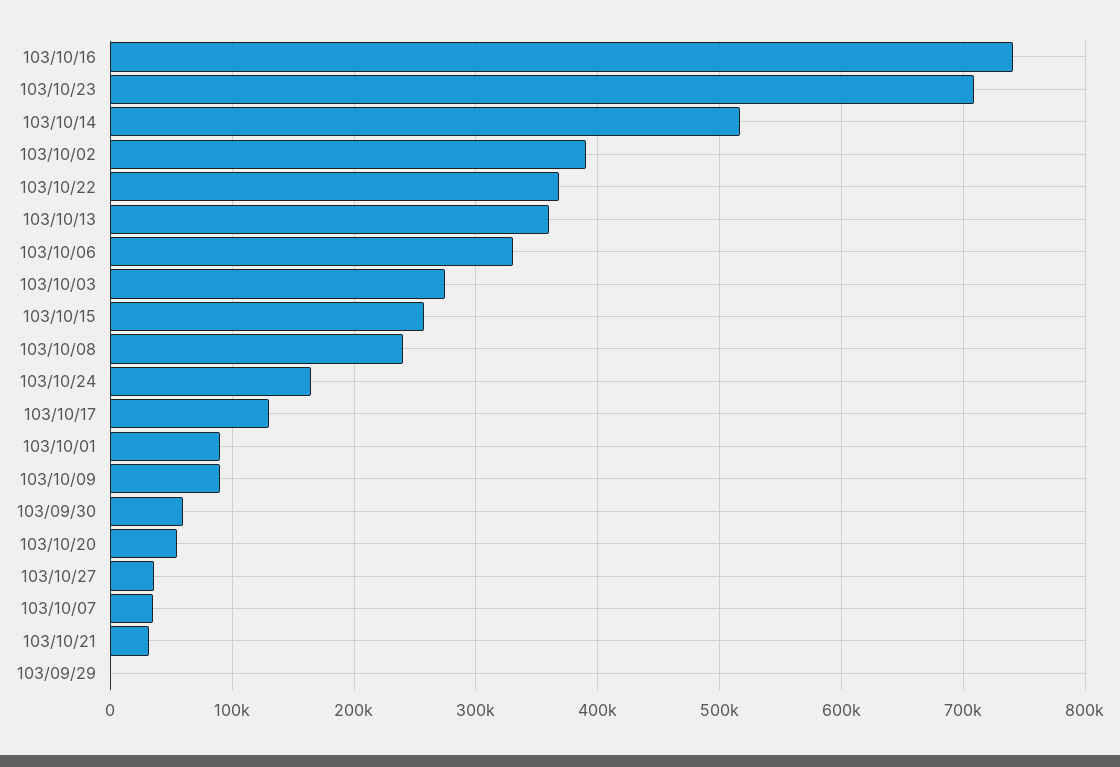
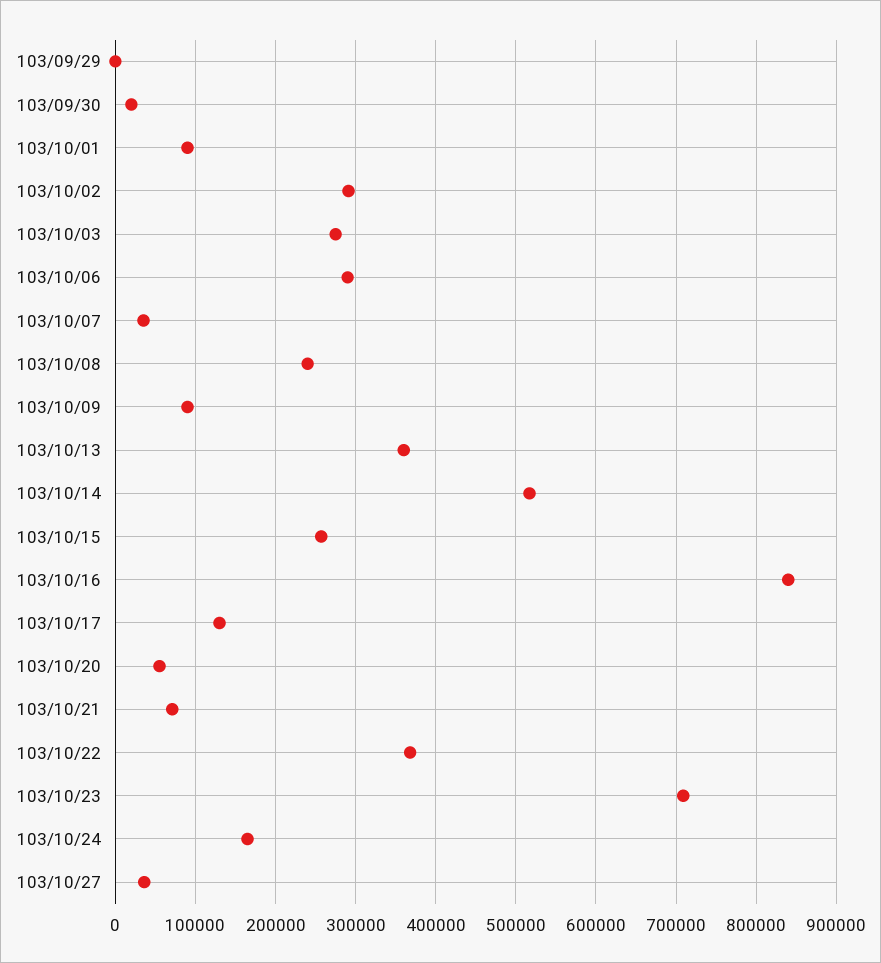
103/10/16: 740000 -> 840000
103/10/02: 390000 -> 290000
103/10/06: 330000 -> 290000
103/09/30: 60000 -> 20000
103/10/21: 30000 -> 70000

